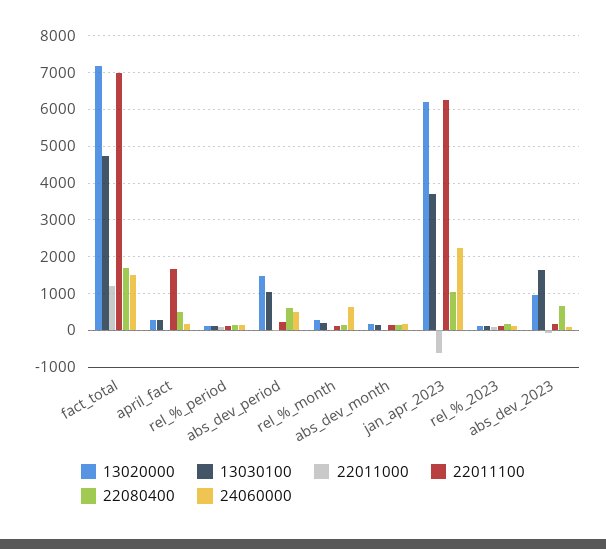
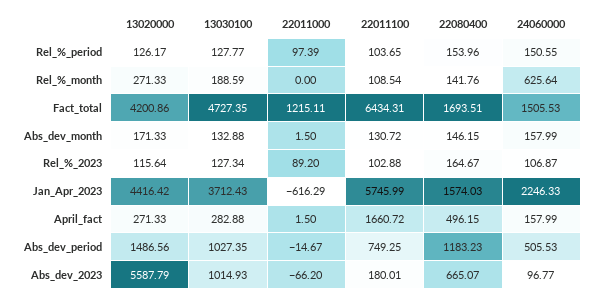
13020000, fact_total: 7200 -> 4200.86
22011100, fact_total: 7000 -> 6434.31
22011100, abs_dev_period: 200 -> 749.25
22080400, abs_dev_period: 600 -> 1183.23
13020000, jan_apr_2023: 6200 -> 4416.42
22011100, jan_apr_2023: 6200 -> 5745.99
22080400, jan_apr_2023: 1000 -> 1574.03
13020000, abs_dev_2023: 1000 -> 5587.79
13030100, abs_dev_2023: 1600 -> 1014.93

